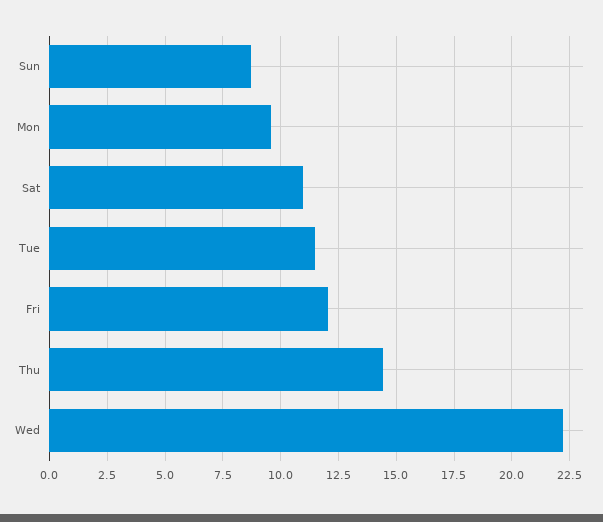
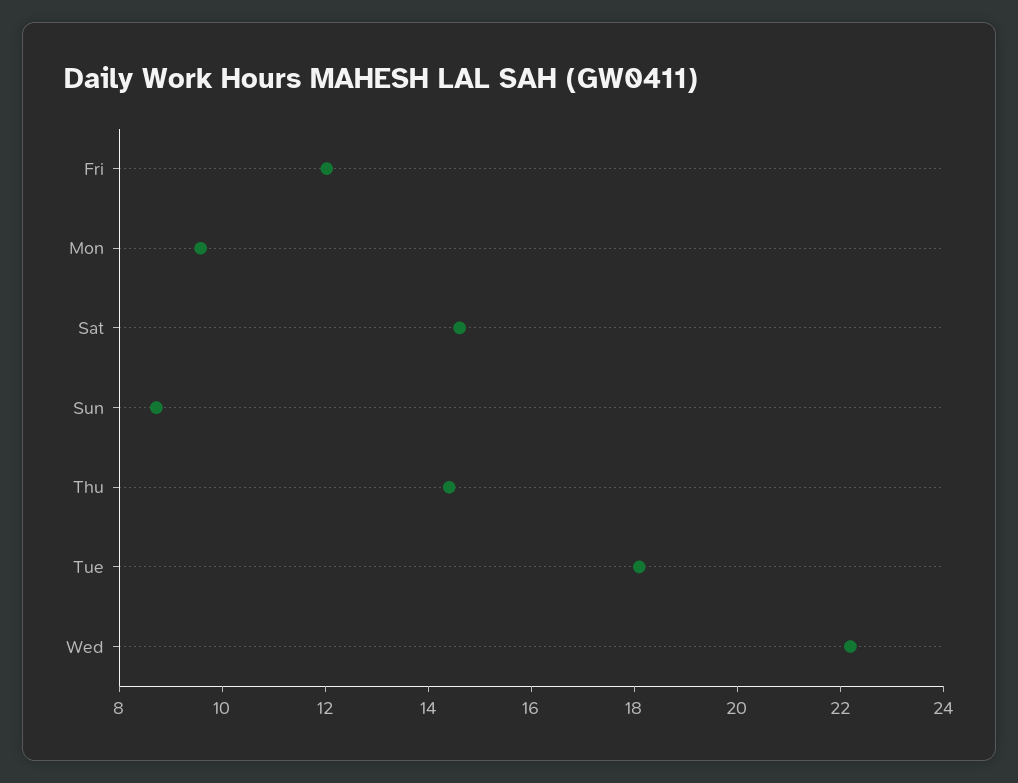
Sat: 11 -> 14.5
Tue: 11.5 -> 18

